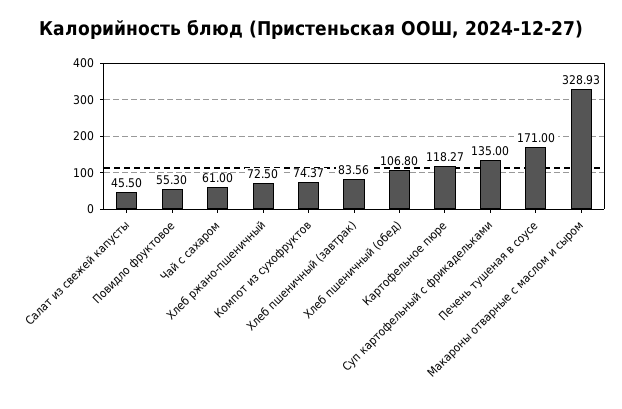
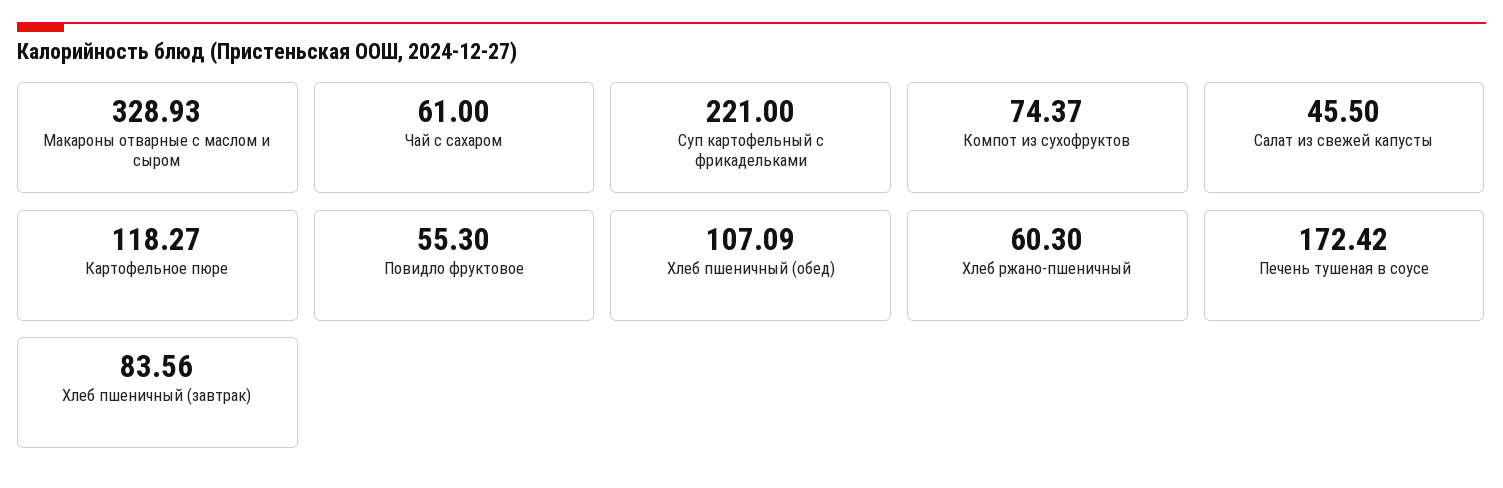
Хлеб ржано-пшеничный: 72.5 -> 60.3
Хлеб пшеничный (обед): 106.8 -> 107.09
Суп картофельный с фрикадельками: 135 -> 221
Печень тушеная в соусе: 171 -> 172.42

